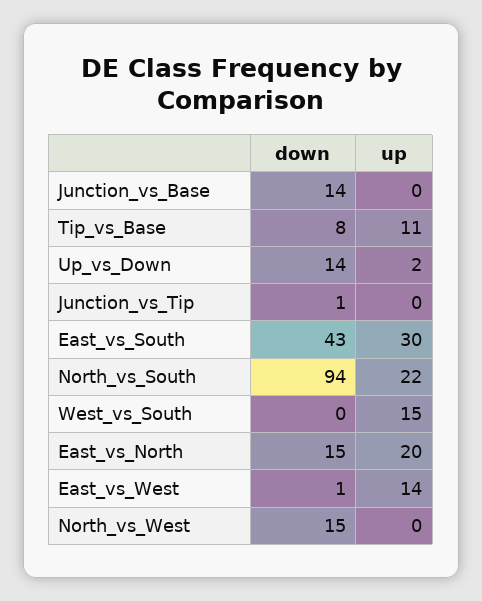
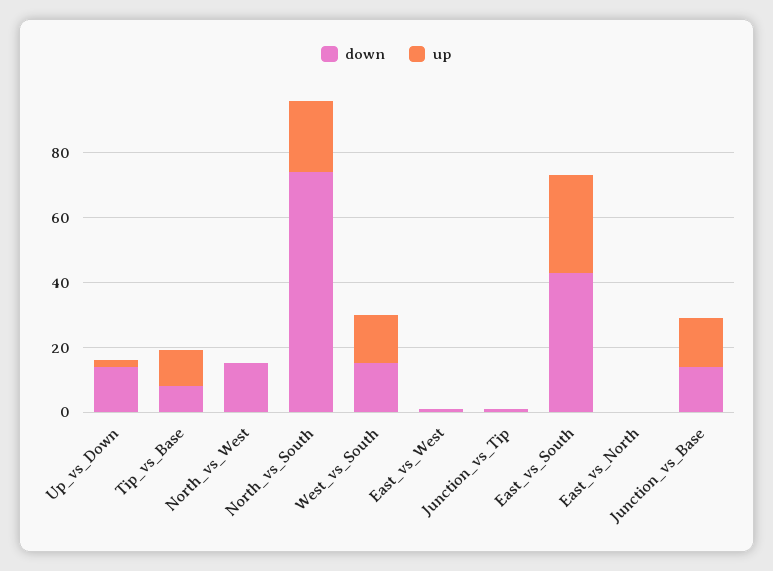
up, Junction_vs_Base: 0 -> 15
down, North_vs_South: 94 -> 75
down, West_vs_South: 0 -> 15
down, East_vs_North: 15 -> 0
up, East_vs_North: 20 -> 0
up, East_vs_West: 14 -> 0

